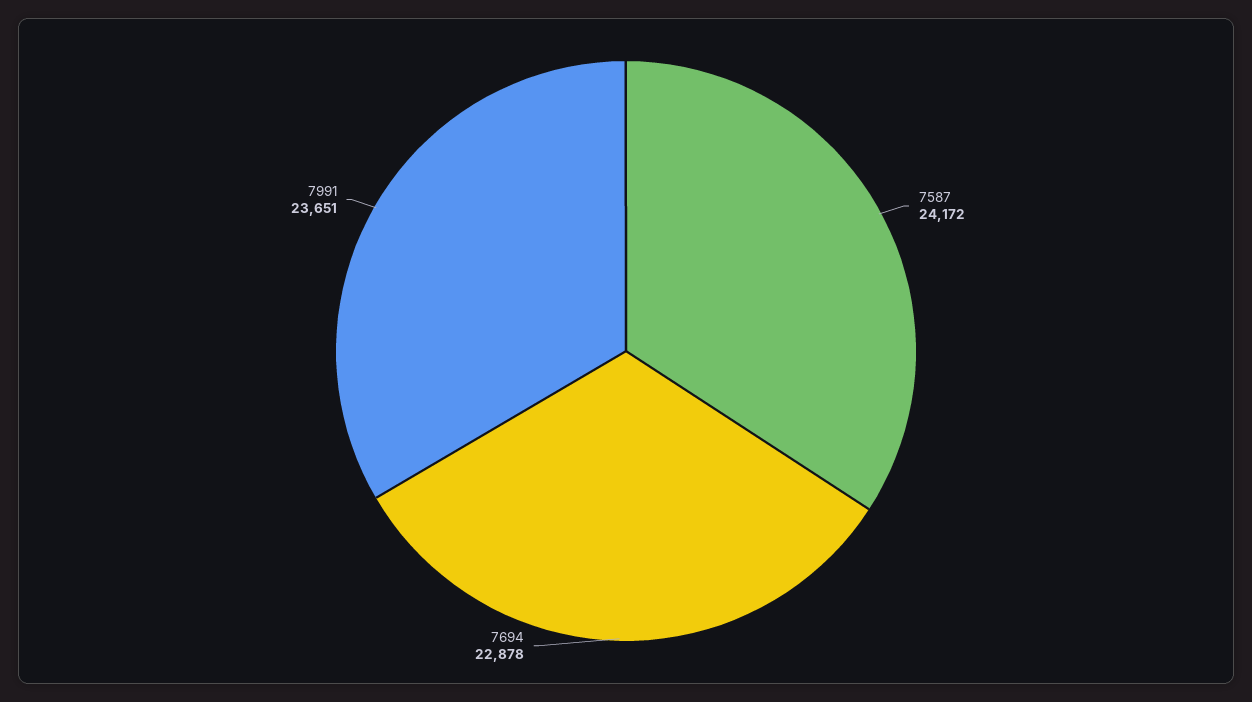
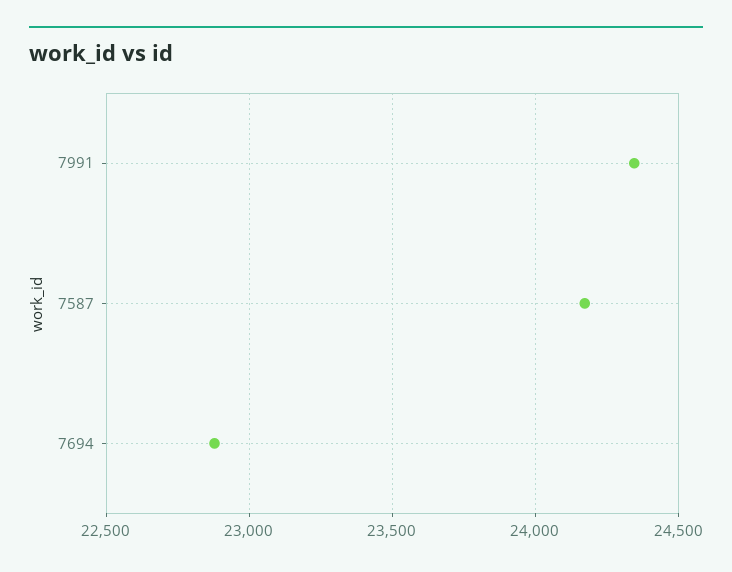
7991: 23651 -> 24350

